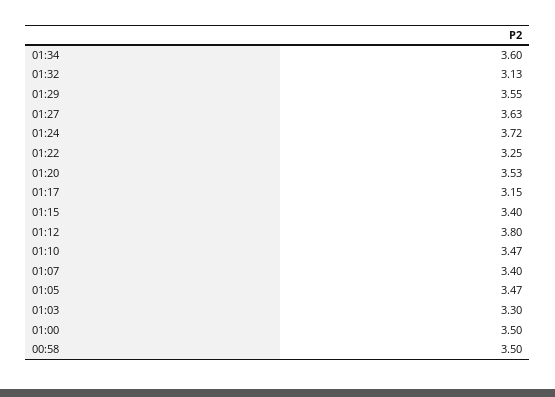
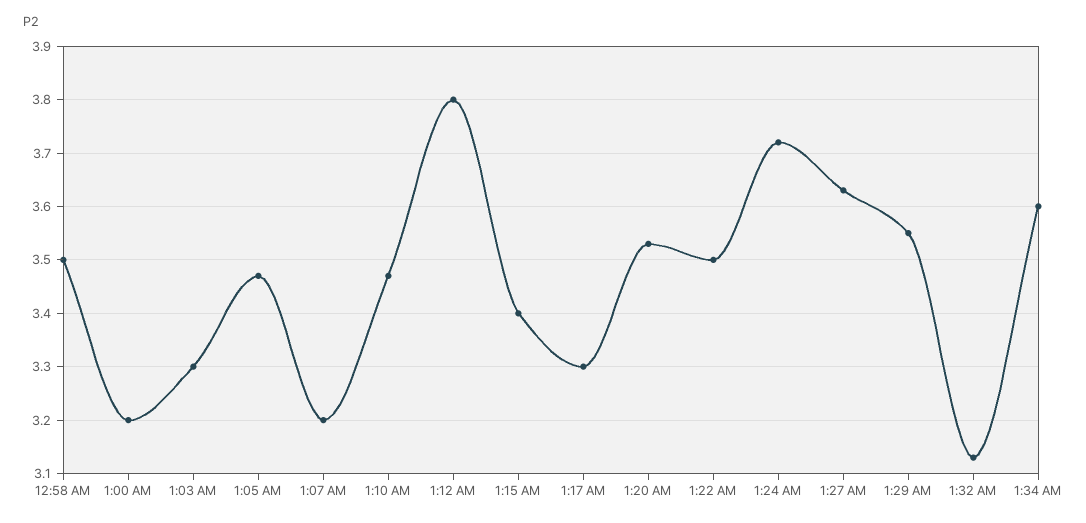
01:22: 3.25 -> 3.5
01:17: 3.15 -> 3.3
01:07: 3.4 -> 3.2
01:00: 3.5 -> 3.2

